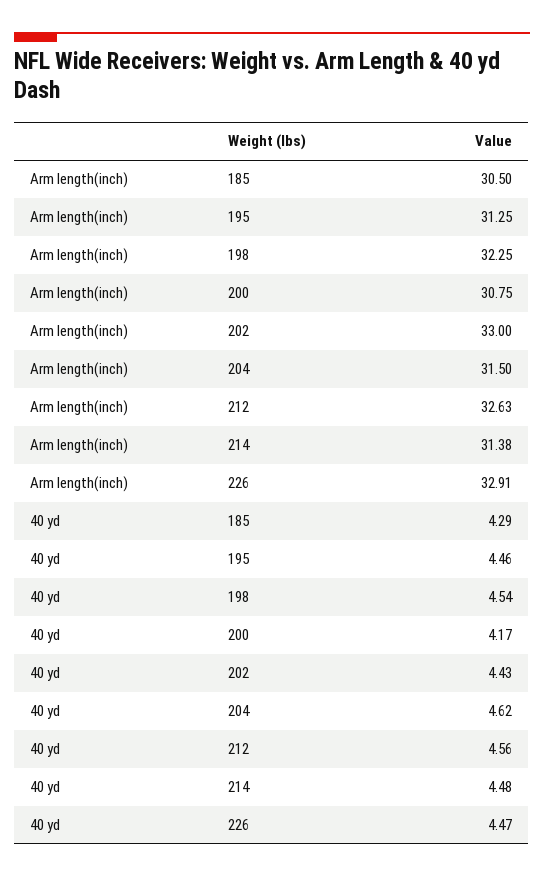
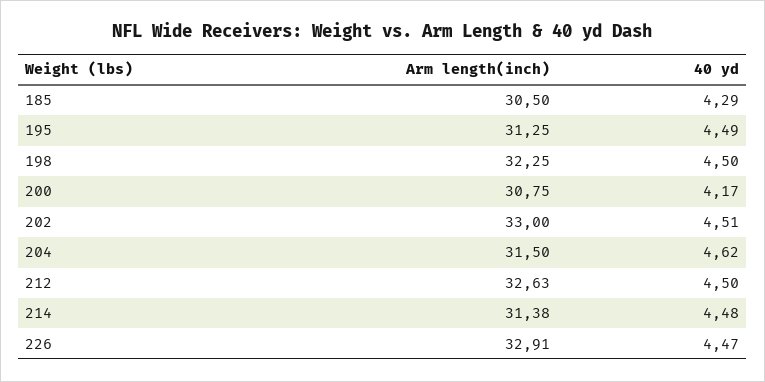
40 yd, 195: 4.46 -> 4.49
40 yd, 198: 4.54 -> 4.5
40 yd, 202: 4.43 -> 4.51
40 yd, 212: 4.56 -> 4.5

